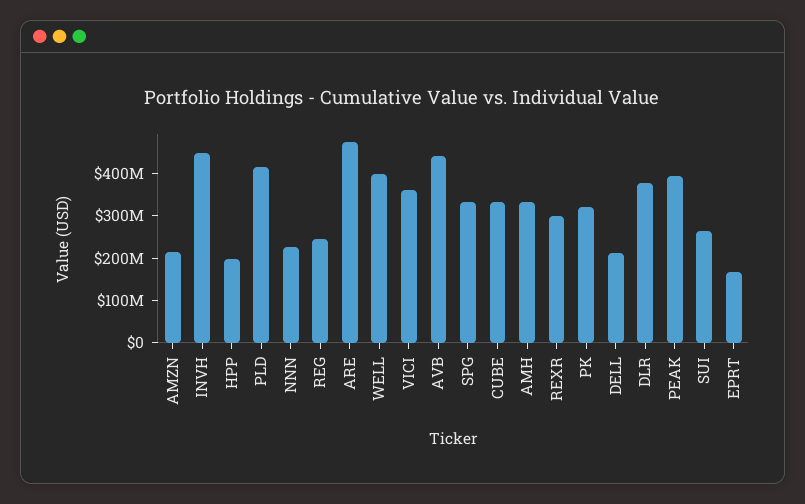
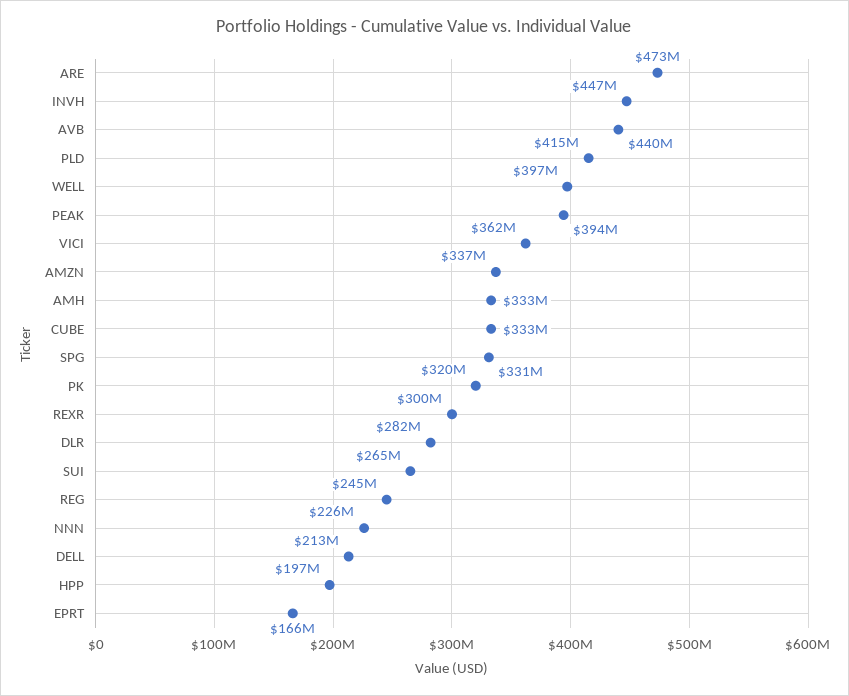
AMZN: 220000000 -> 337000000
DLR: 380000000 -> 282000000

